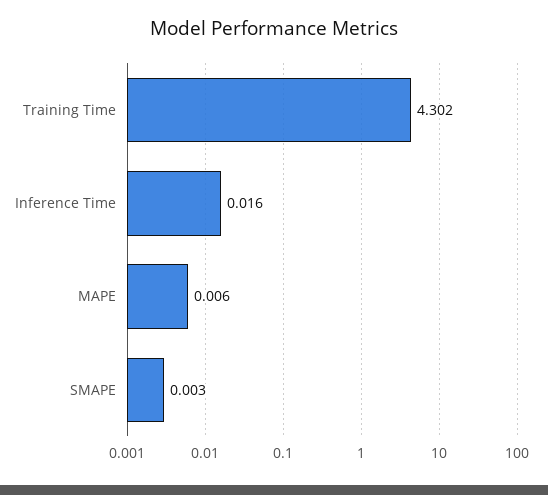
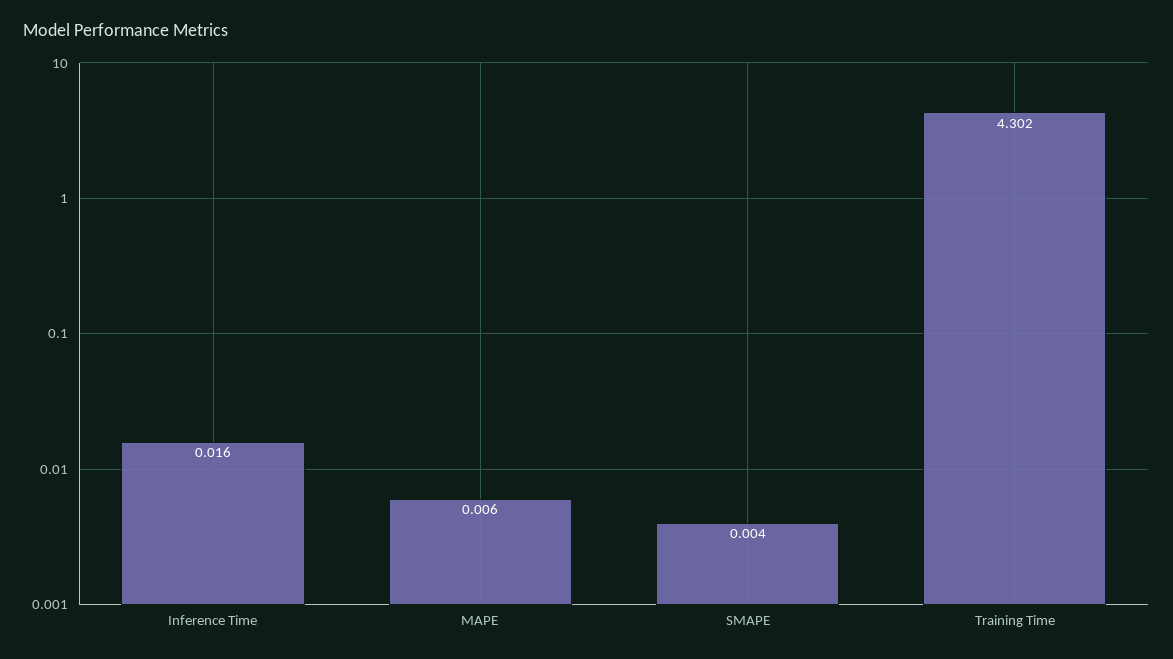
SMAPE: 0.003 -> 0.004

